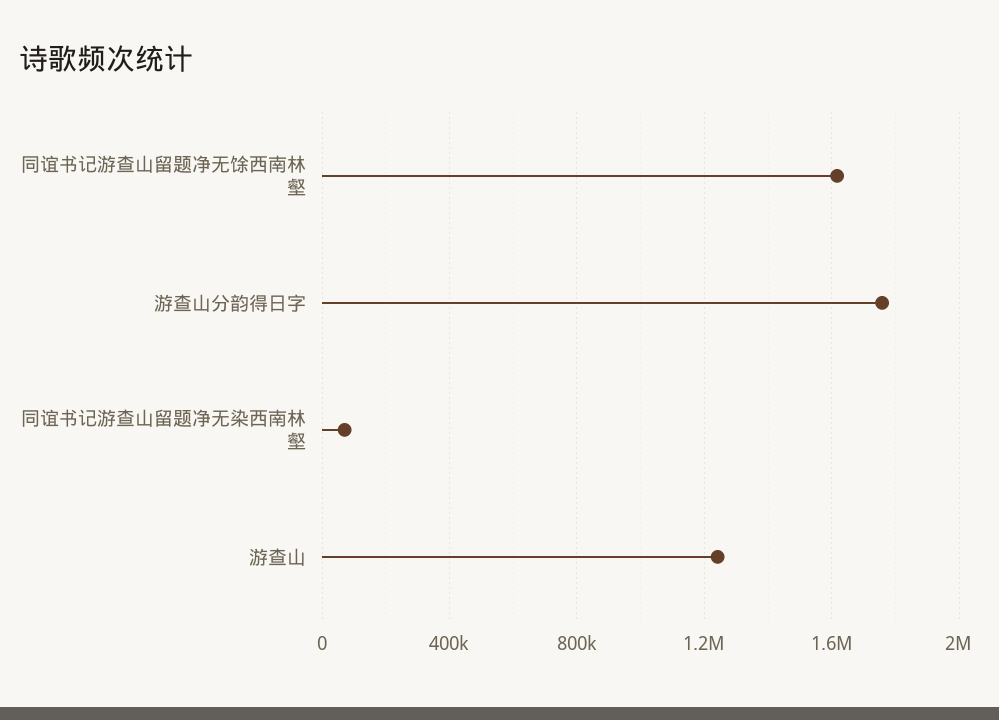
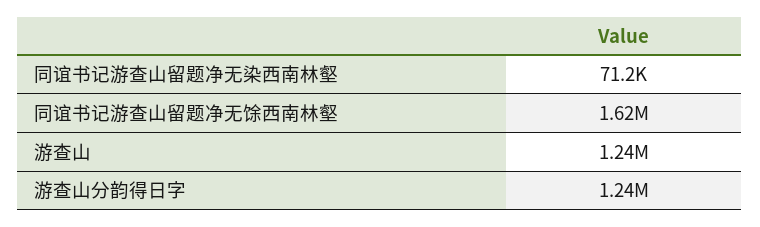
游查山分韵得日字: 1750000 -> 1240000

